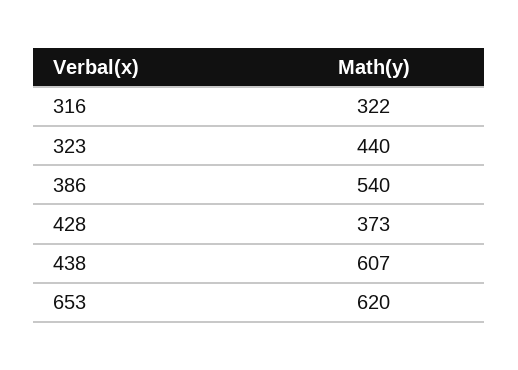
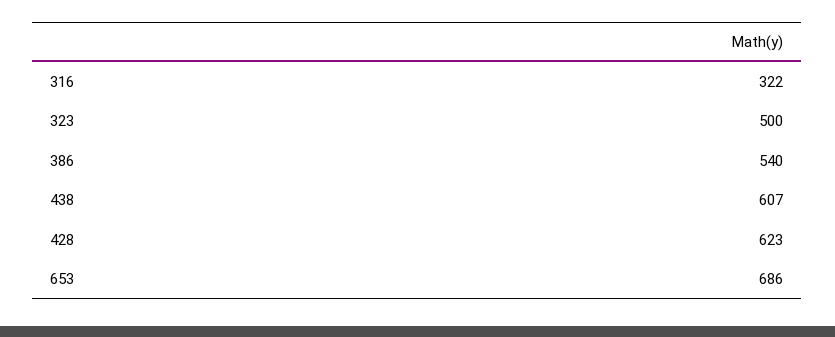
323: 440 -> 500
428: 373 -> 623
653: 620 -> 686

